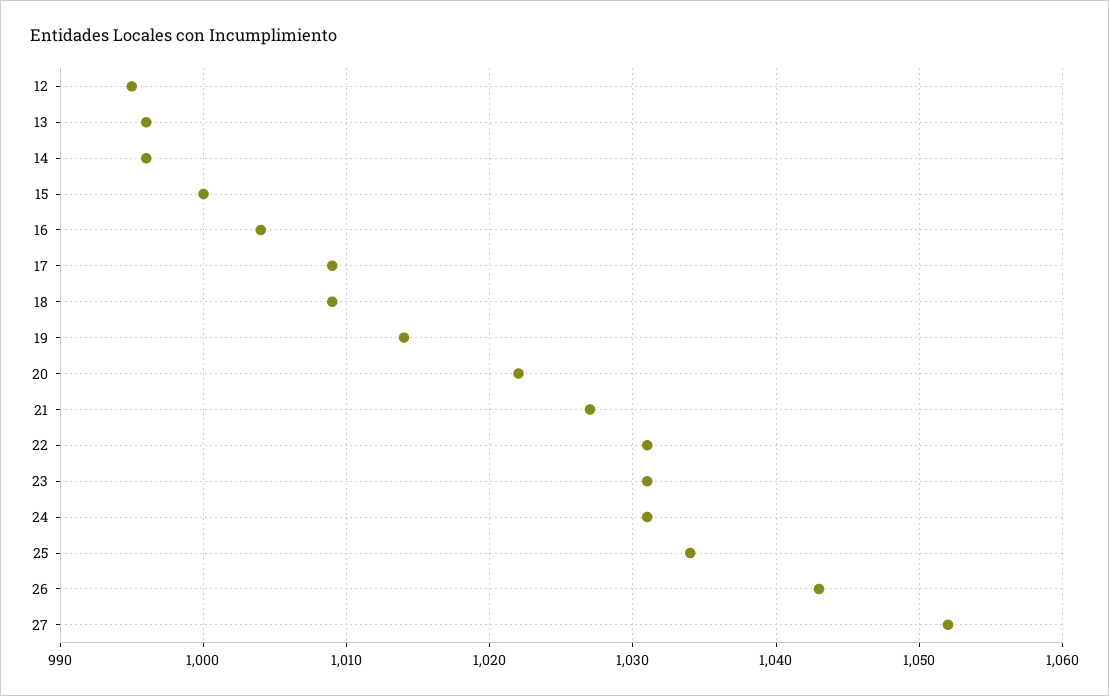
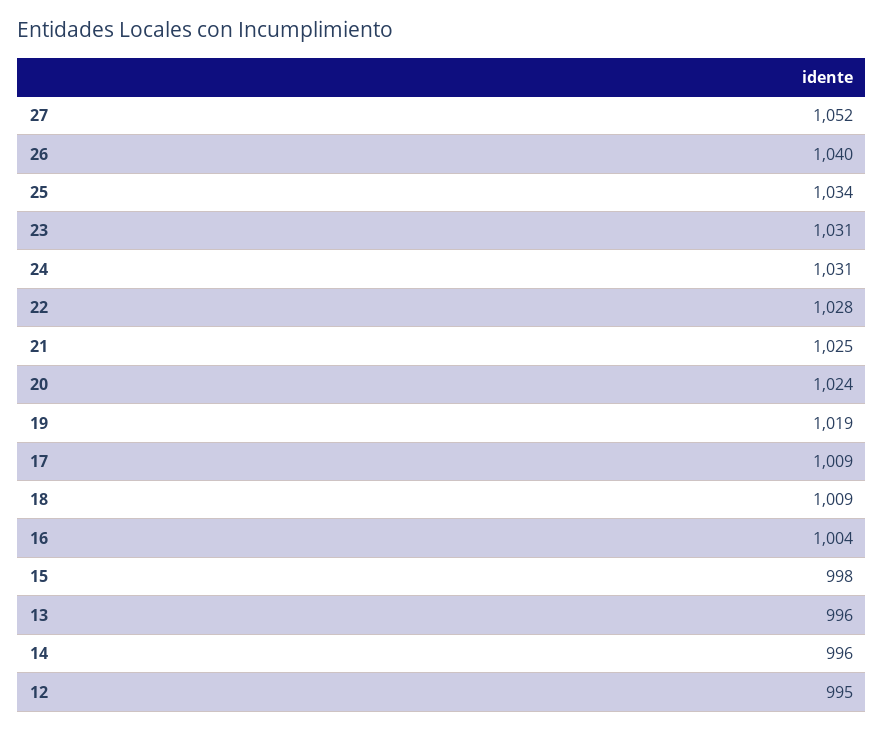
15: 1000 -> 998
19: 1014 -> 1019
20: 1022 -> 1024
21: 1027 -> 1025
22: 1031 -> 1028
26: 1043 -> 1040

